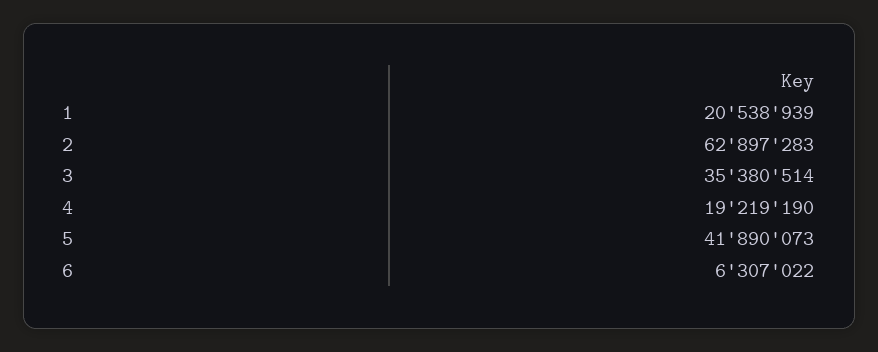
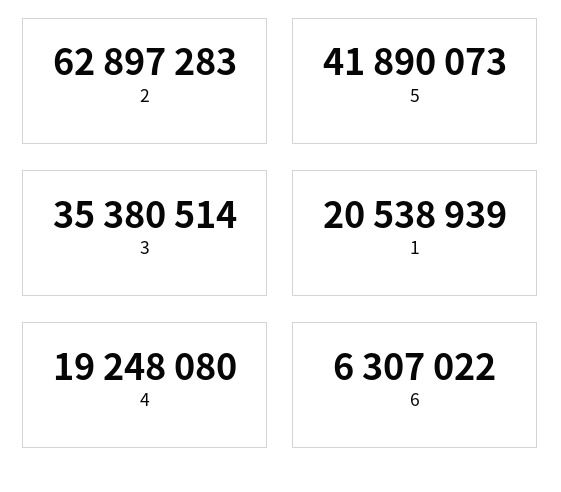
4: 19219190 -> 19248080

